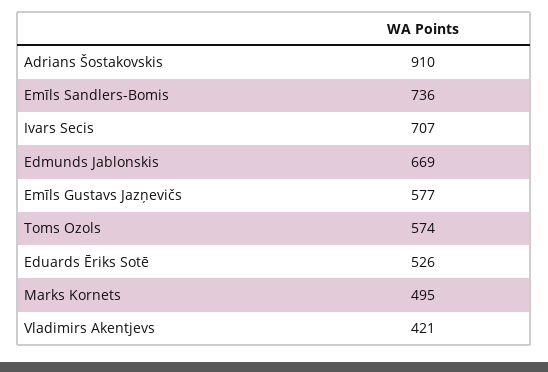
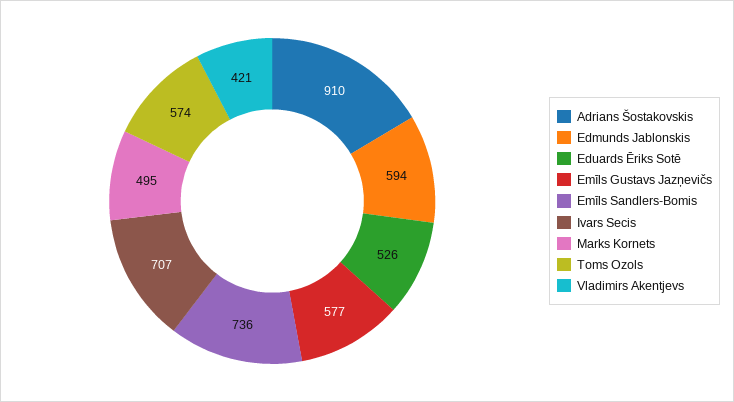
Edmunds Jablonskis: 669 -> 594

